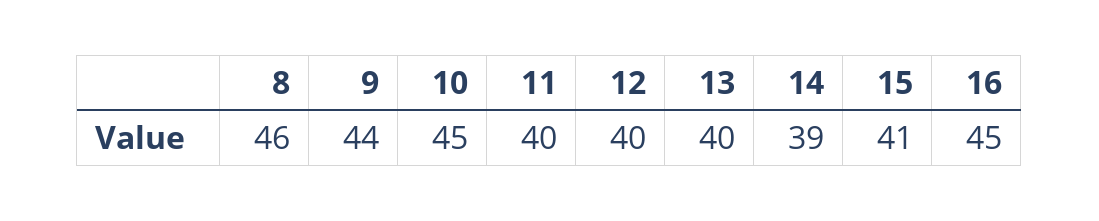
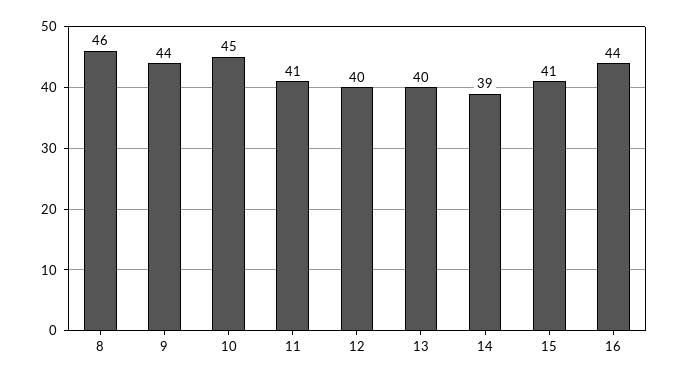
11: 40 -> 41
16: 45 -> 44

